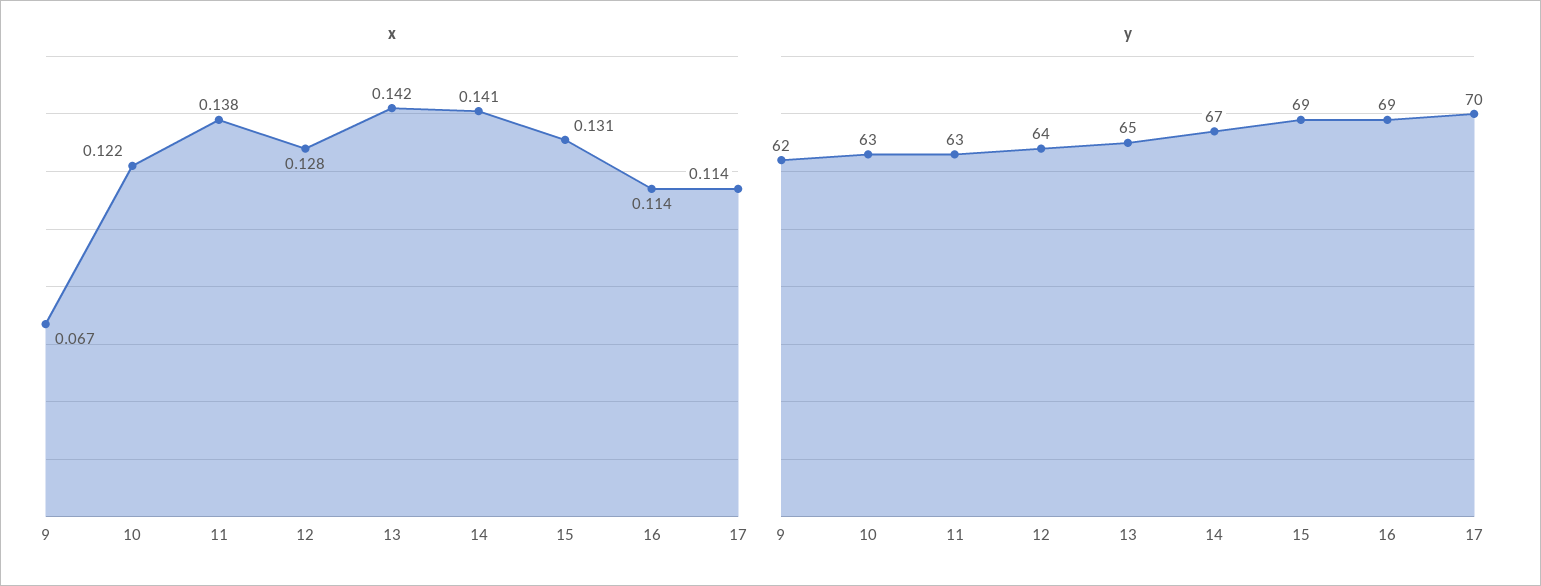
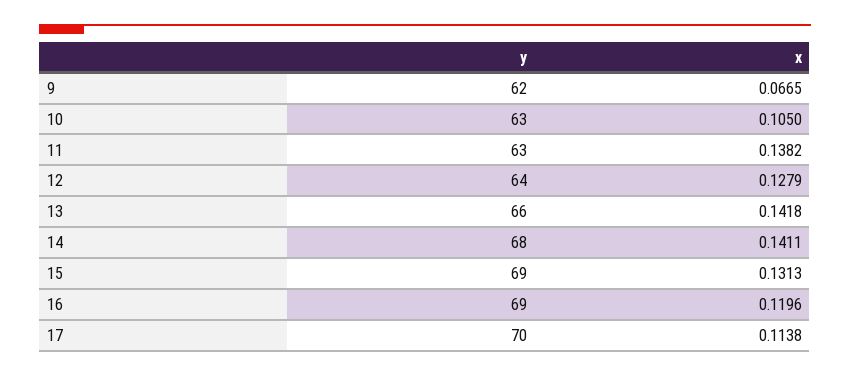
x, 10: 0.122 -> 0.105
x, 16: 0.114 -> 0.1196
y, 13: 65 -> 66
y, 14: 67 -> 68

